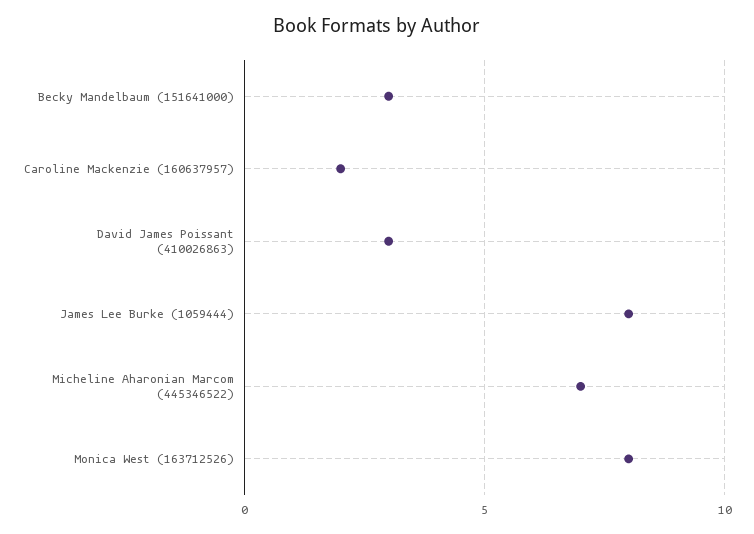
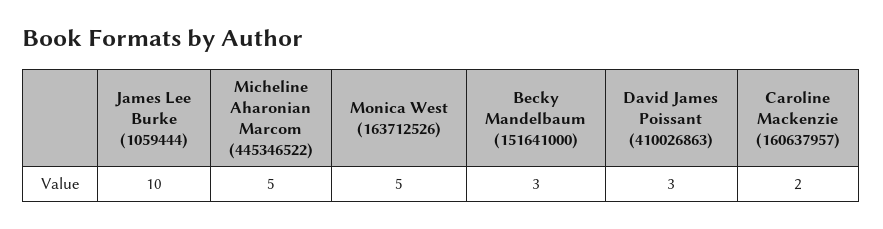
James Lee Burke (1059444): 8 -> 10
Micheline Aharonian Marcom (445346522): 7 -> 5
Monica West (163712526): 8 -> 5

